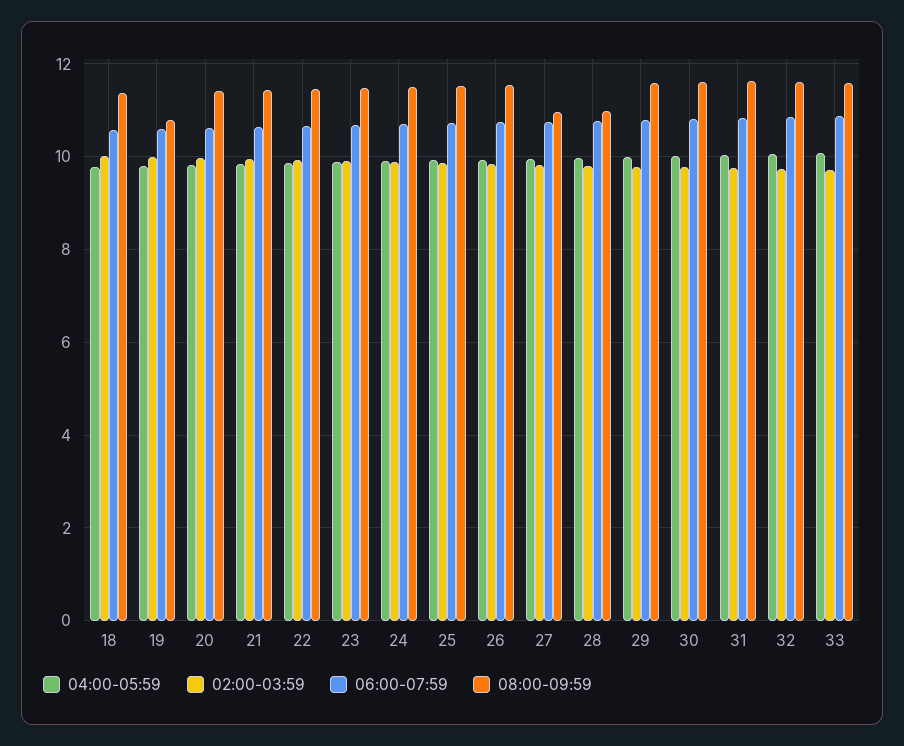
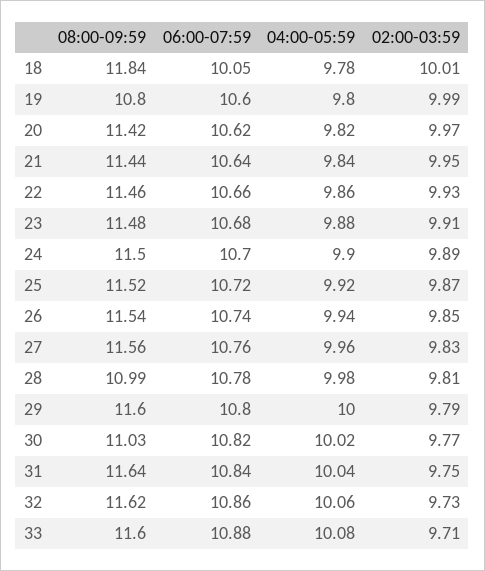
06:00-07:59, 18: 10.6 -> 10.05
08:00-09:59, 18: 11.4 -> 11.84
08:00-09:59, 27: 11 -> 11.56
08:00-09:59, 30: 11.6 -> 11.03

